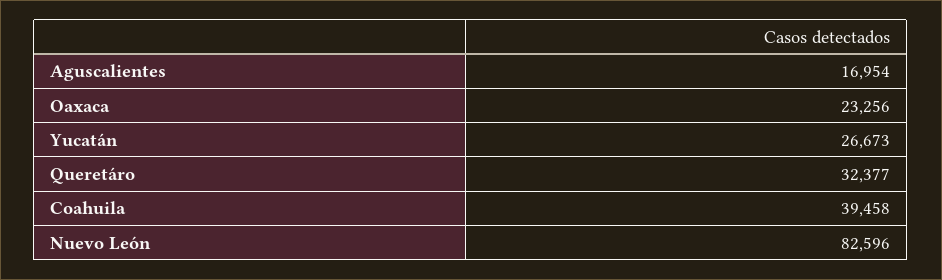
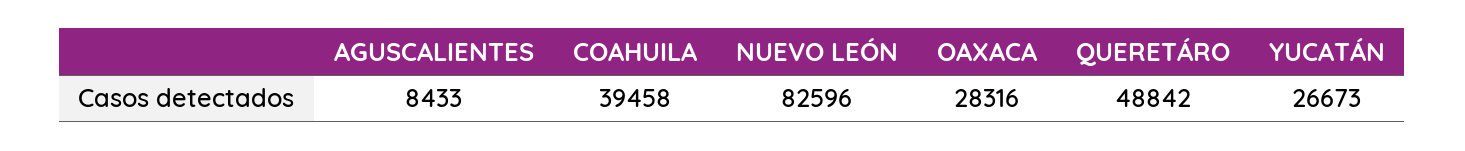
Aguscalientes: 16954 -> 8433
Oaxaca: 23256 -> 28316
Queretáro: 32377 -> 48842

